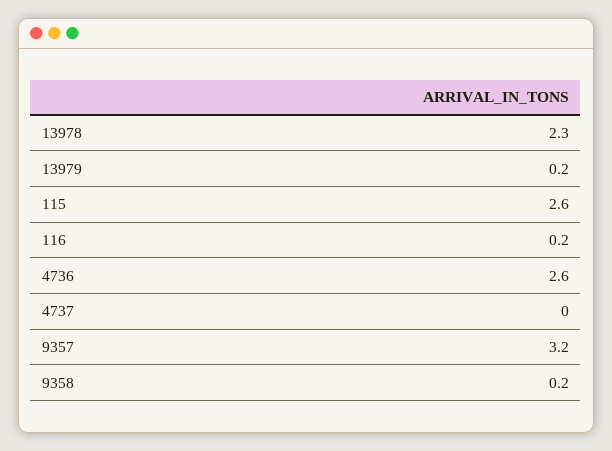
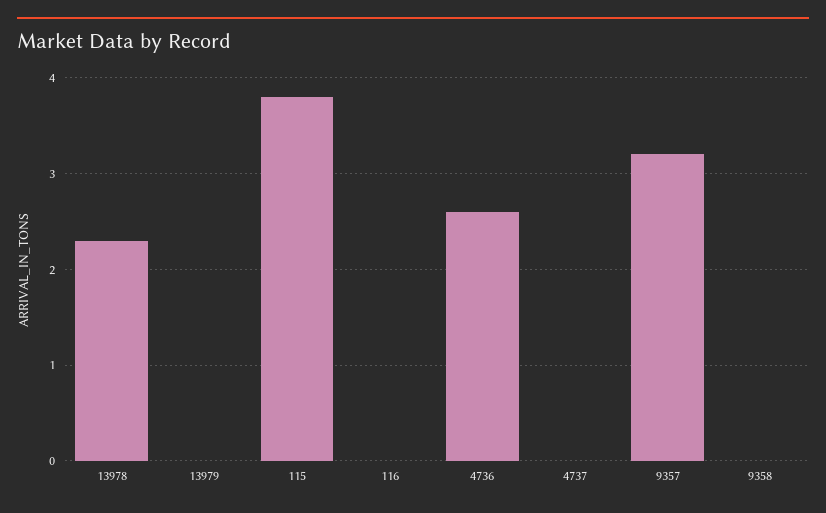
13979: 0.2 -> 0
115: 2.6 -> 3.8
116: 0.2 -> 0
9358: 0.2 -> 0

